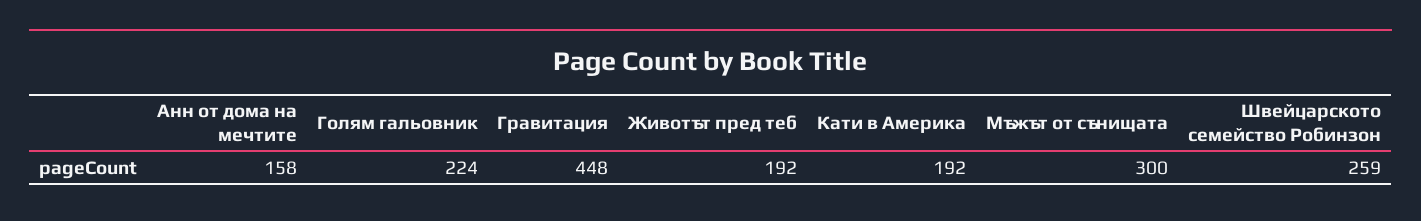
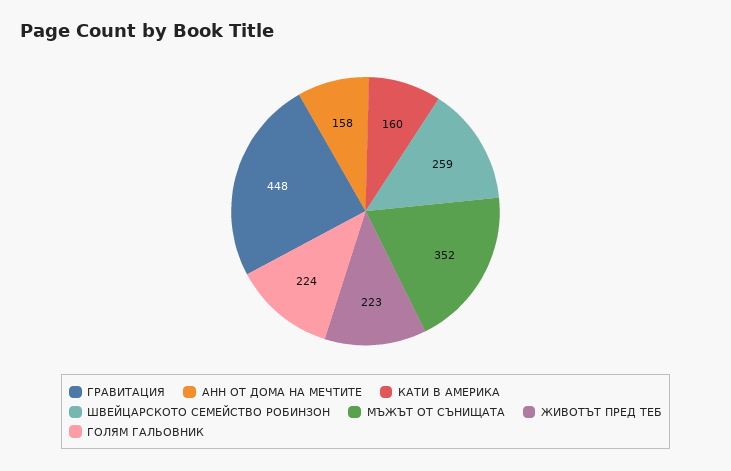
Животът пред теб: 192 -> 223
Кати в Америка: 192 -> 160
Мъжът от сънищата: 300 -> 352

